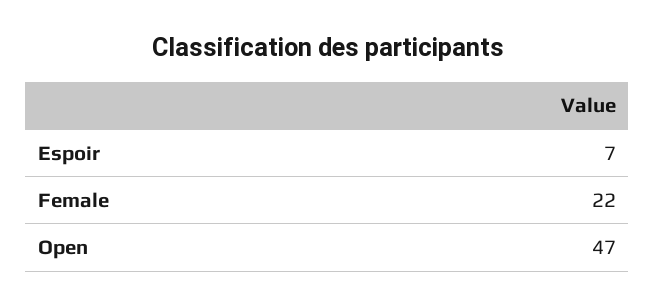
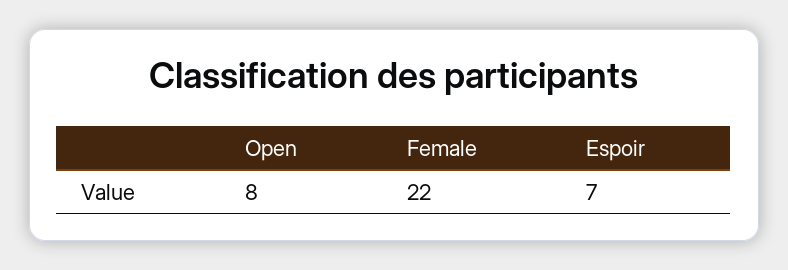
Open: 47 -> 8

